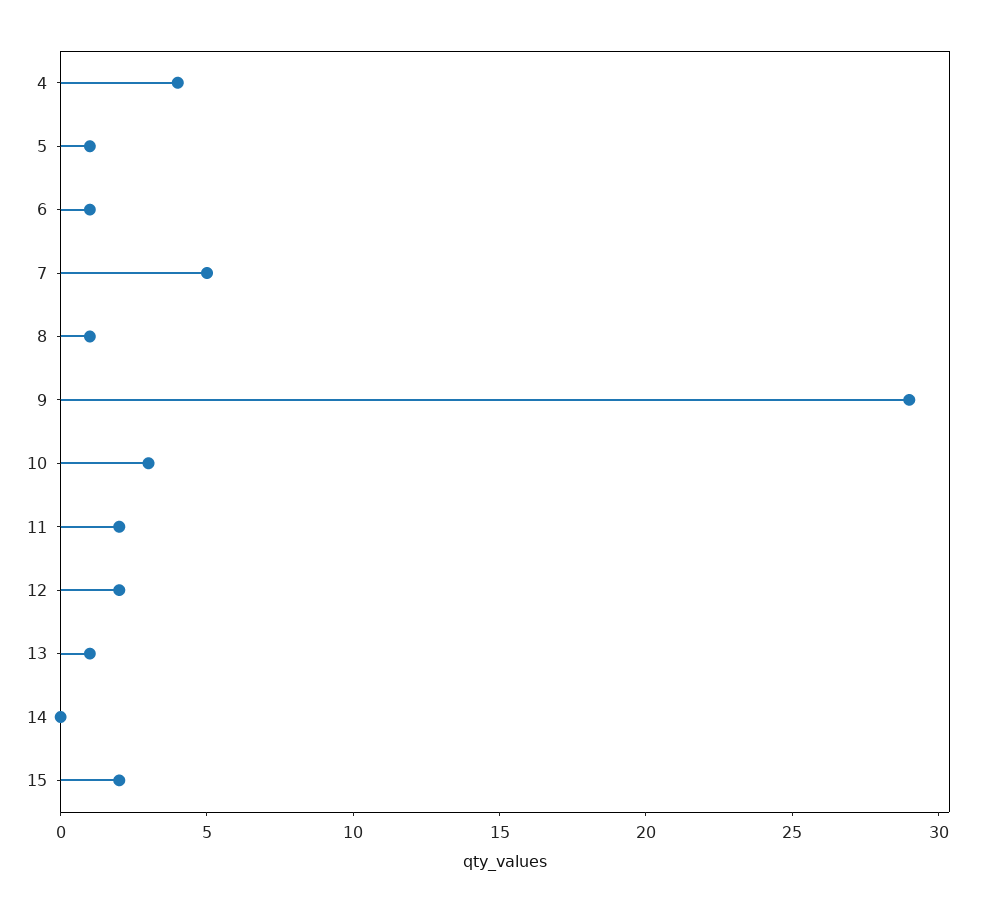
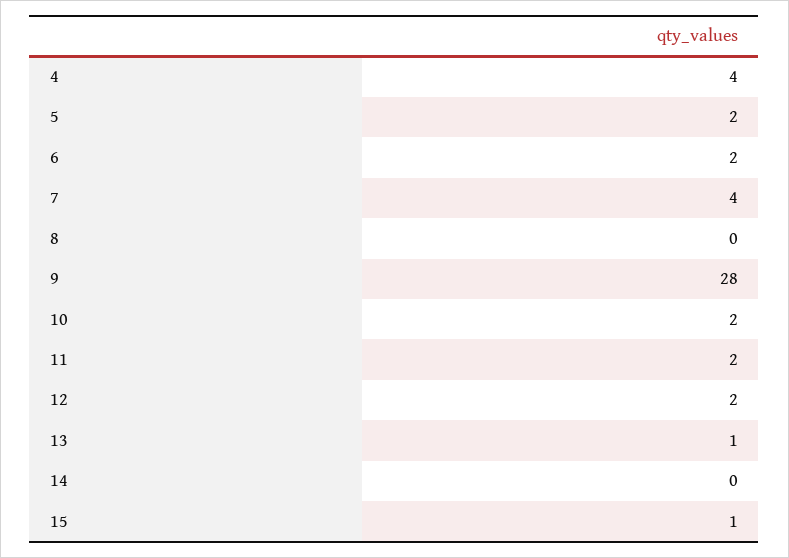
5: 1 -> 2
6: 1 -> 2
7: 5 -> 4
8: 1 -> 0
9: 29 -> 28
10: 3 -> 2
15: 2 -> 1

